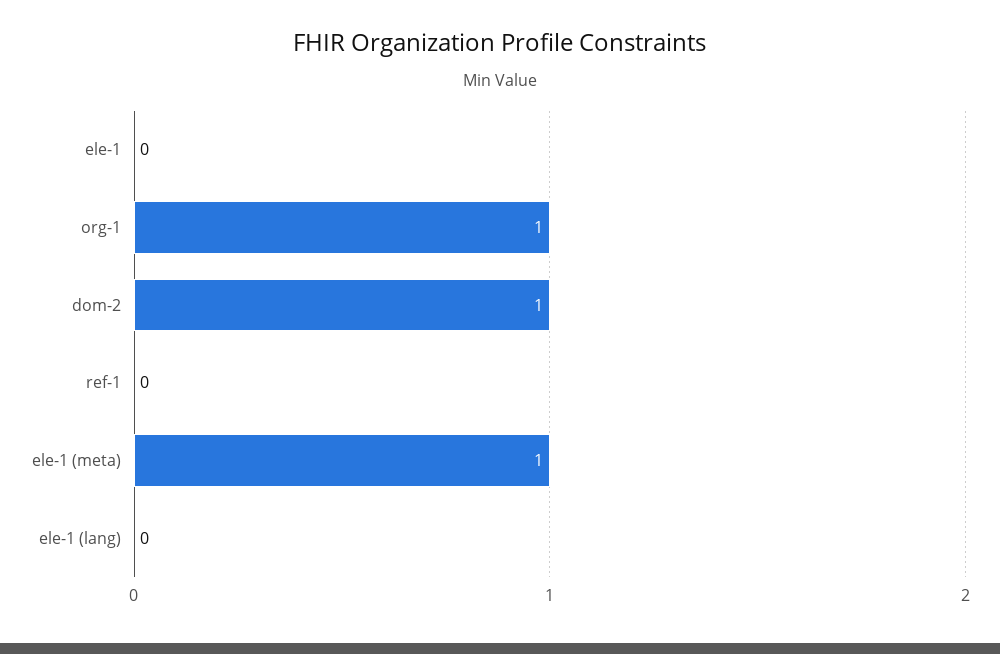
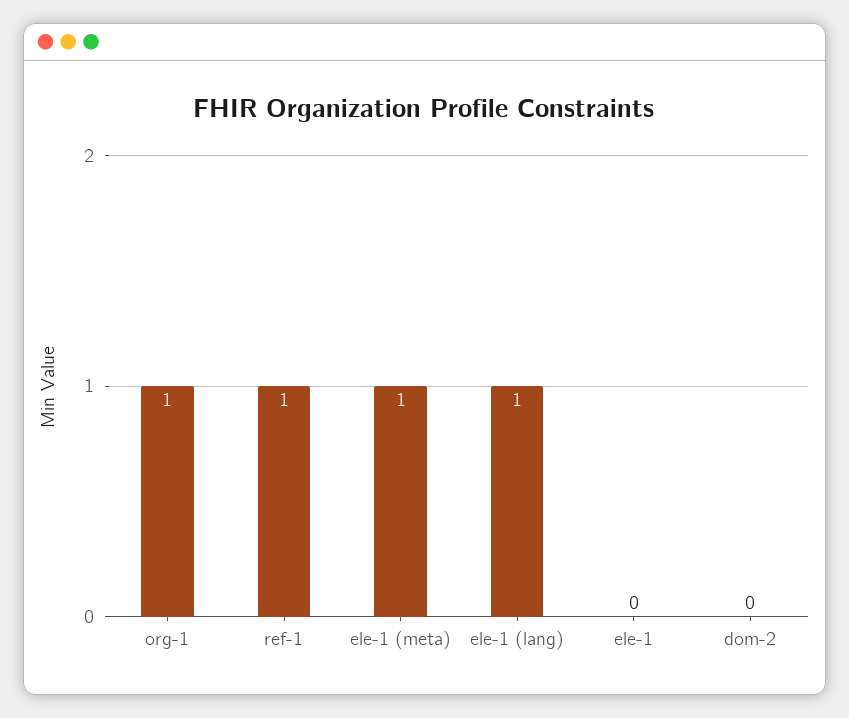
dom-2: 1 -> 0
ref-1: 0 -> 1
ele-1 (lang): 0 -> 1

